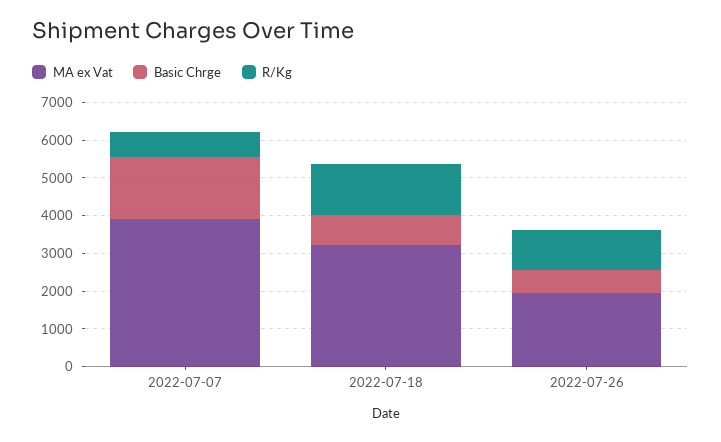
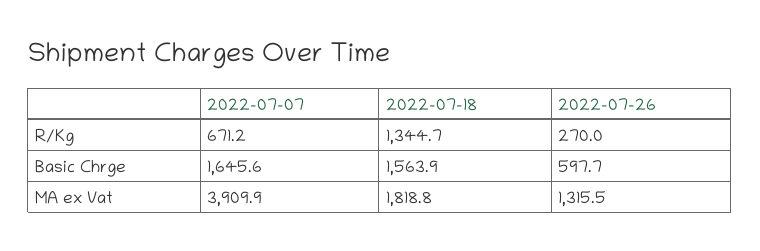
MA ex Vat, 2022-07-18: 3250 -> 1818.8
Basic Chrge, 2022-07-18: 750 -> 1563.9
MA ex Vat, 2022-07-26: 2000 -> 1315.5
R/Kg, 2022-07-26: 1000 -> 270

